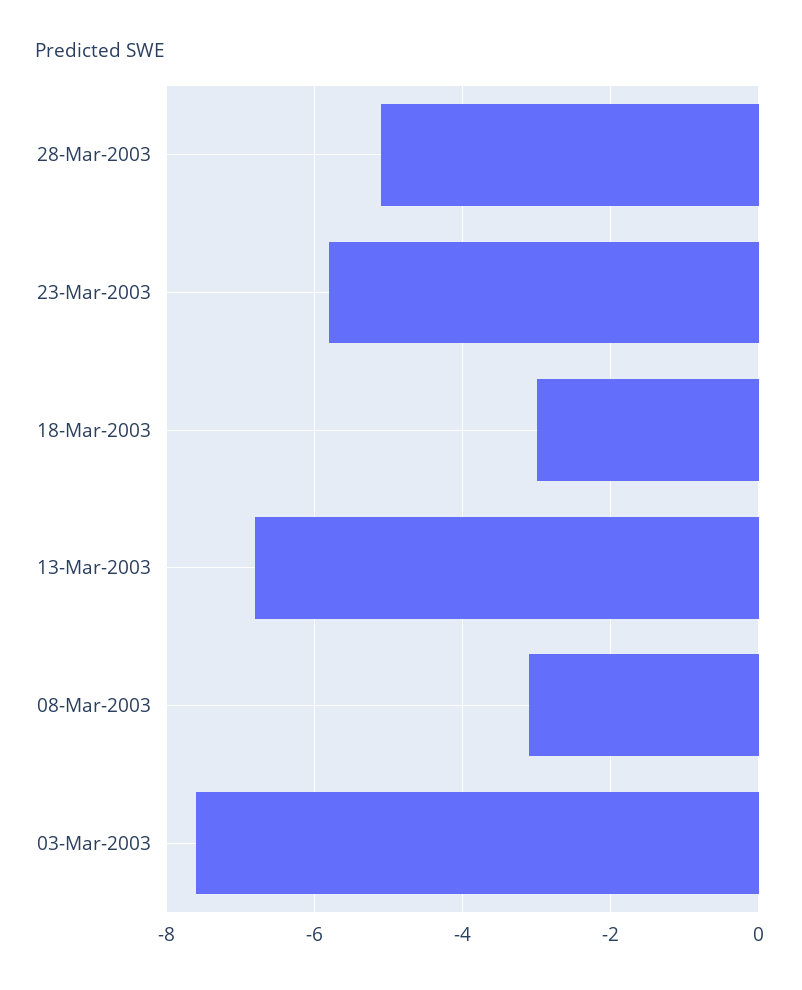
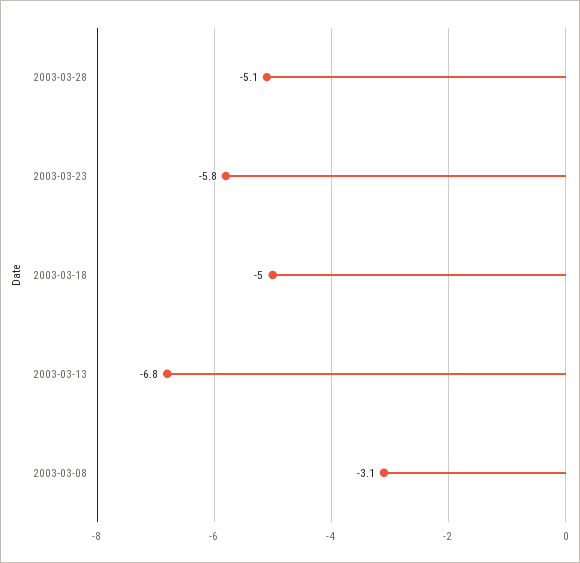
18-Mar-2003: -3 -> -5
03-Mar-2003: -7.5 -> none

